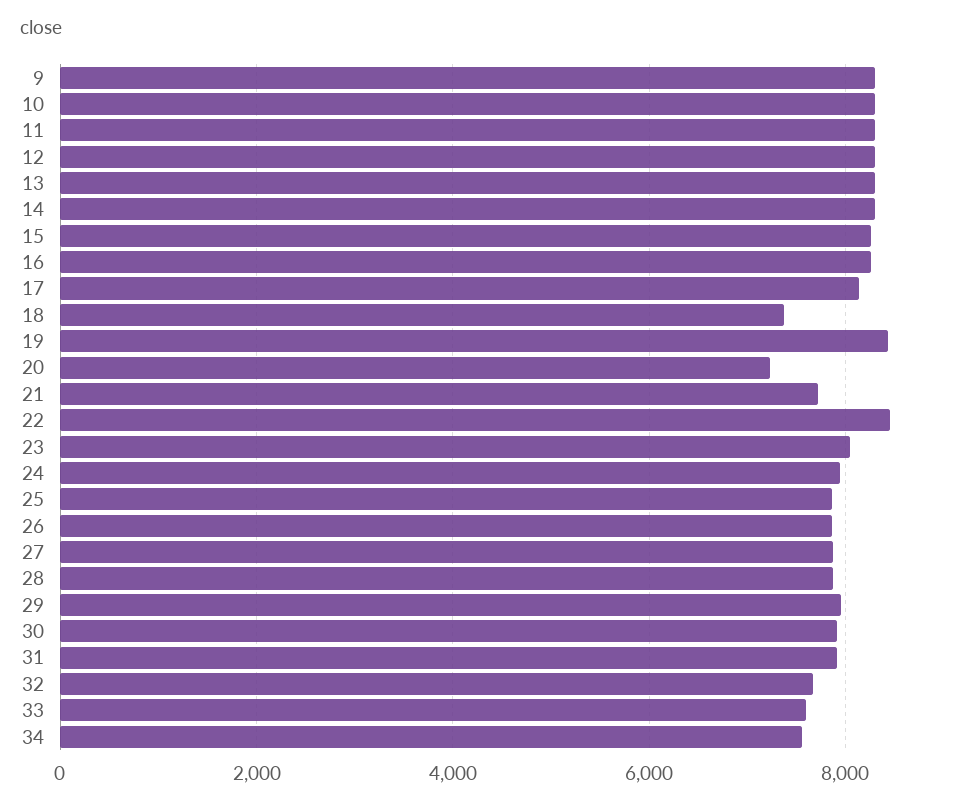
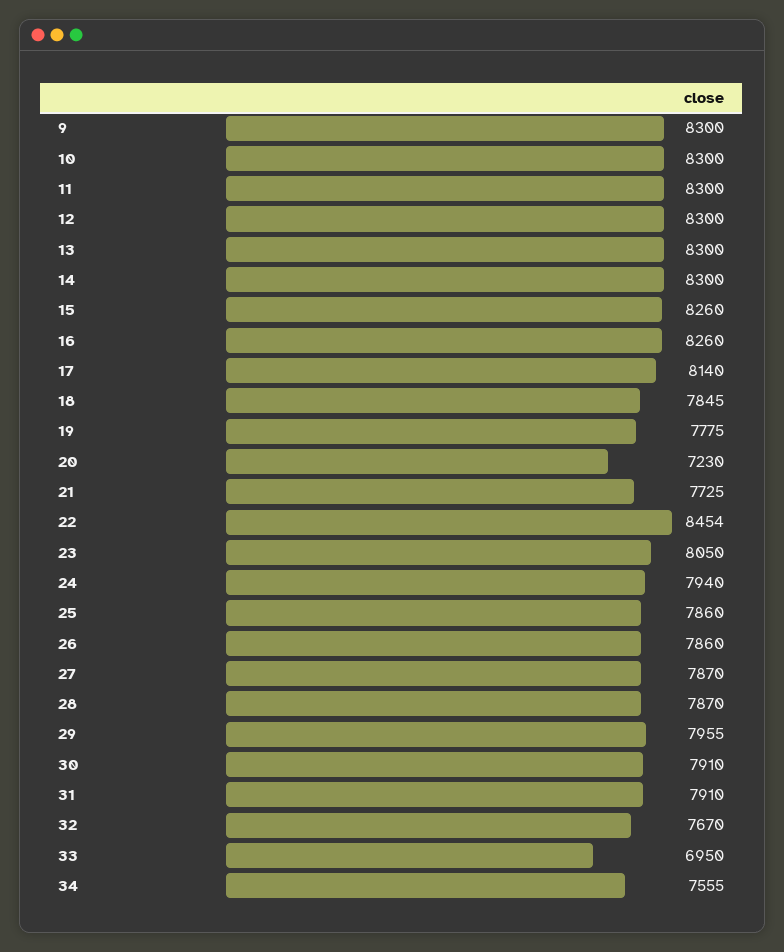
18: 7400 -> 7845
19: 8400 -> 7775
33: 7600 -> 6950

